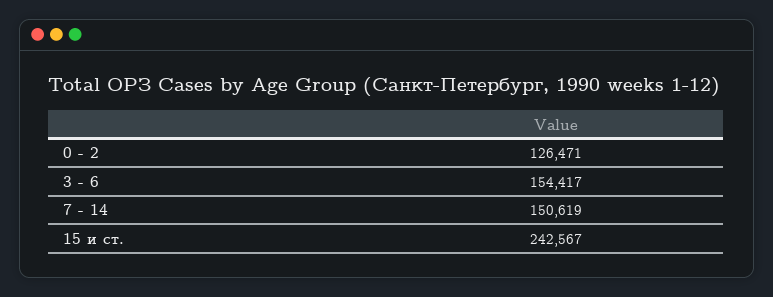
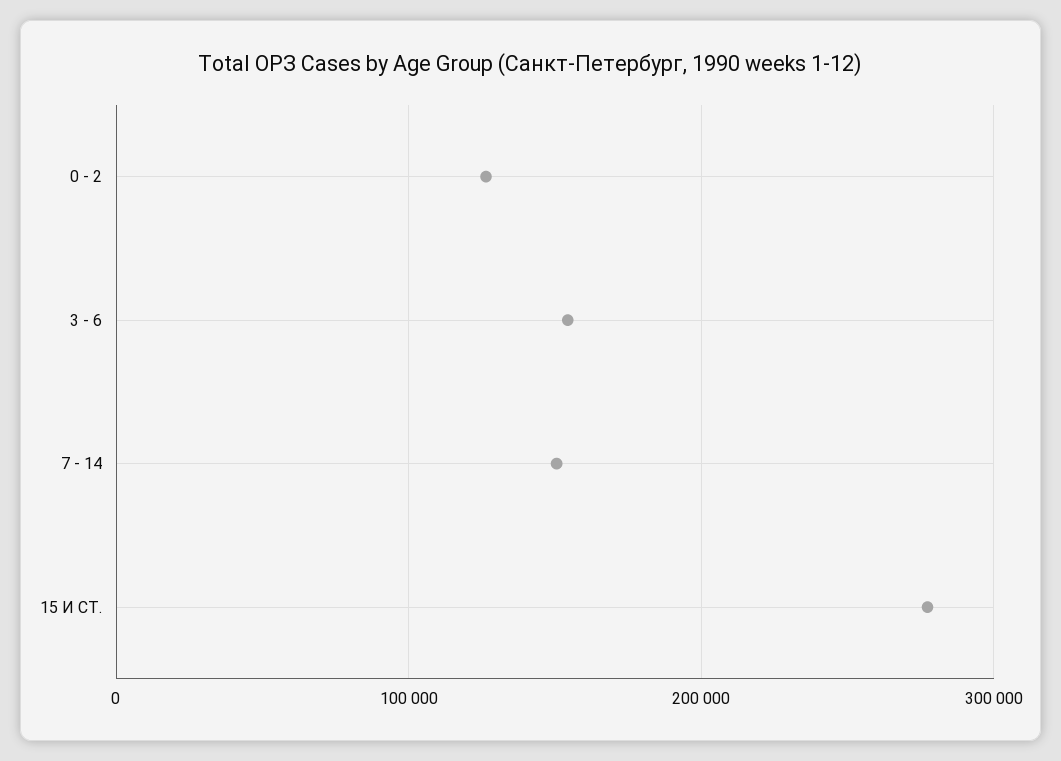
15 и ст.: 242567 -> 280000

